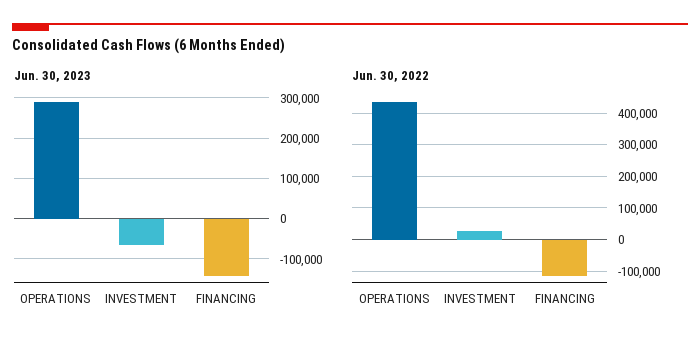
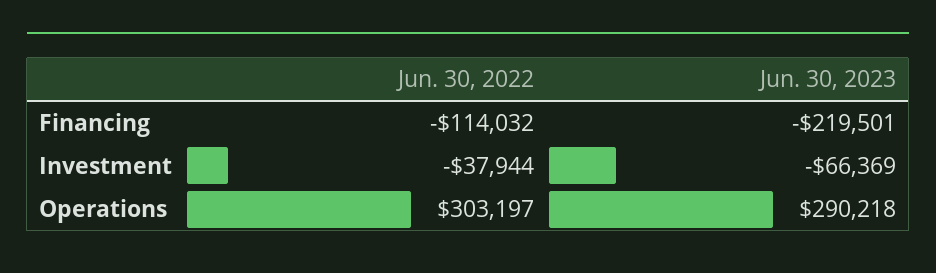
Jun. 30, 2023, FINANCING: -140000 -> -219501
Jun. 30, 2022, OPERATIONS: 440000 -> 303197
Jun. 30, 2022, INVESTMENT: 20000 -> -37944

